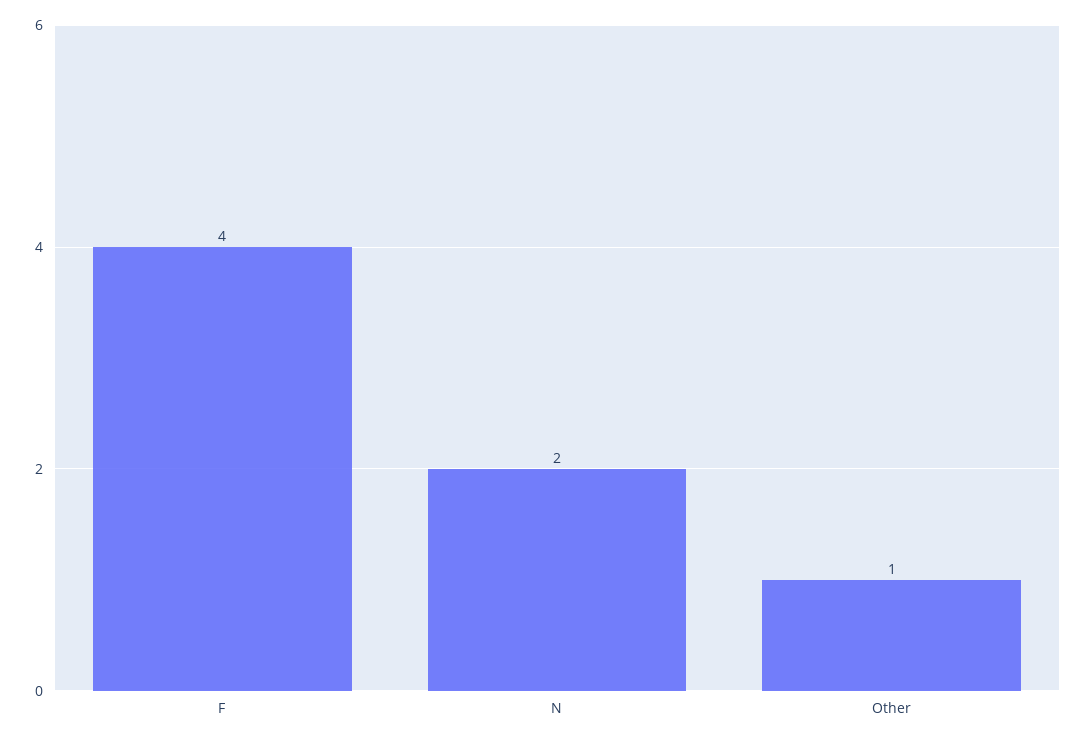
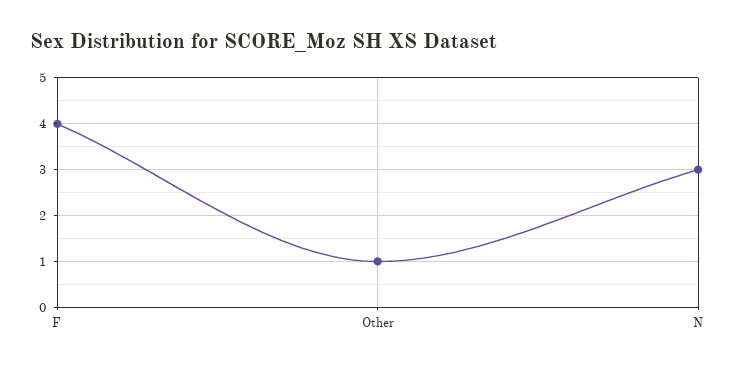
N: 2 -> 3

